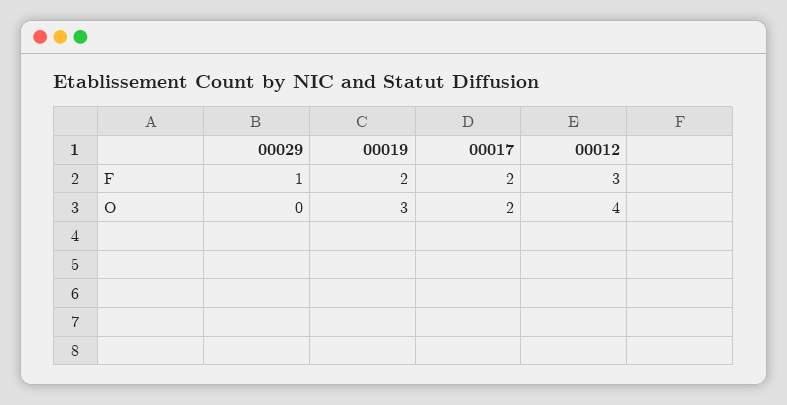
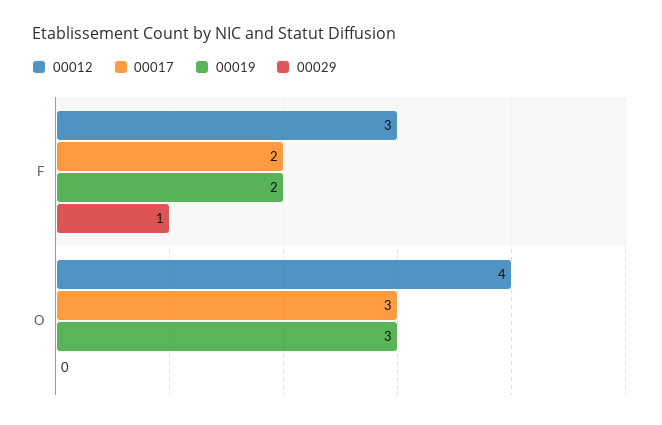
00017, O: 2 -> 3

